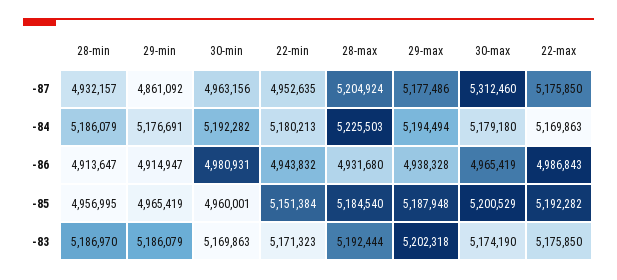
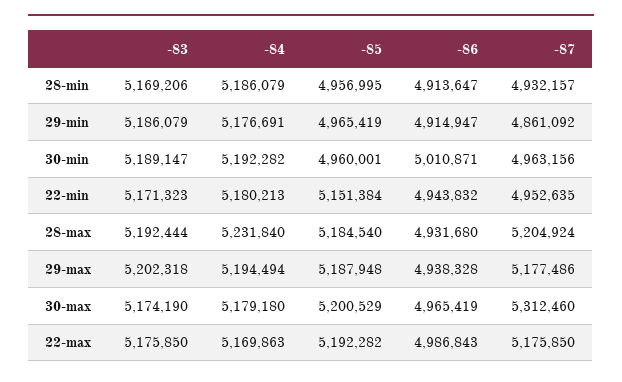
28-max, -84: 5225503 -> 5231840
30-min, -86: 4980931 -> 5010871
28-min, -83: 5186970 -> 5169206
30-min, -83: 5169863 -> 5189147

